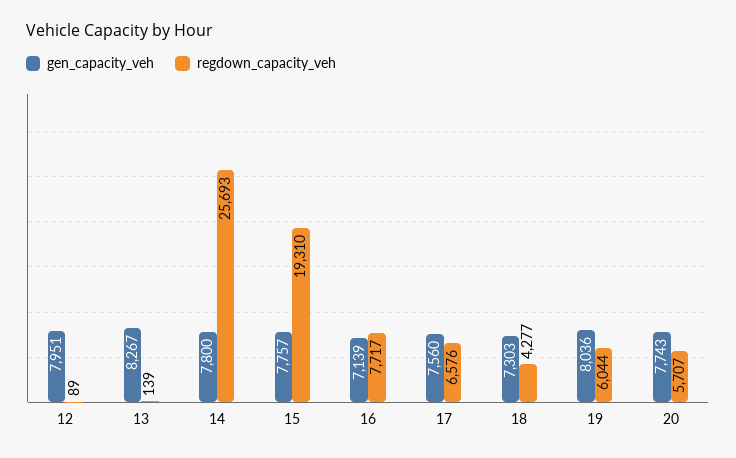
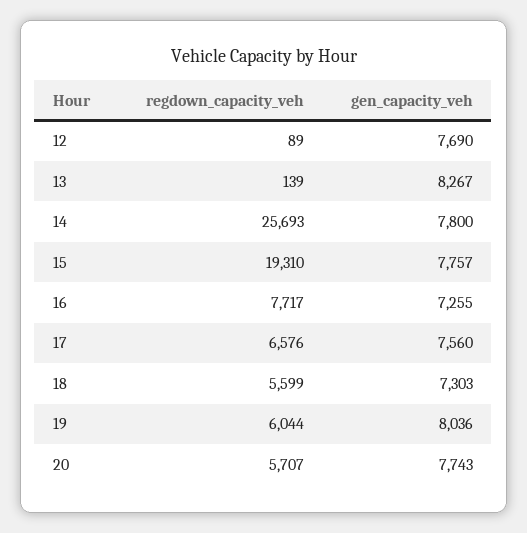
gen_capacity_veh, 12: 7951 -> 7690
gen_capacity_veh, 16: 7139 -> 7255
regdown_capacity_veh, 18: 4277 -> 5599

